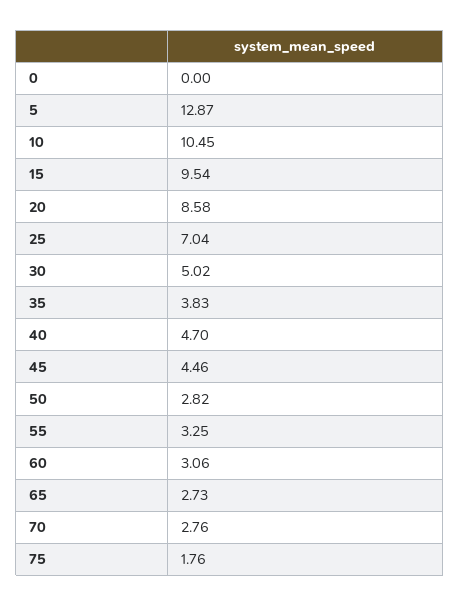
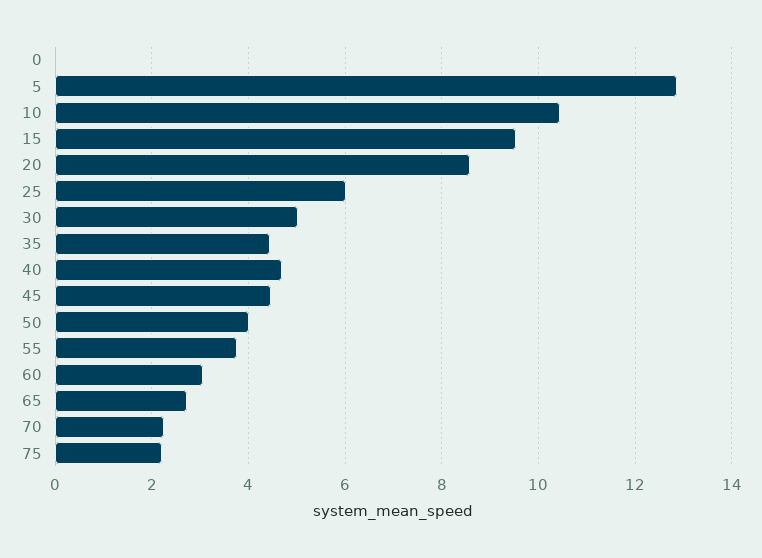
25: 7.04 -> 6
35: 3.83 -> 4.4
50: 2.82 -> 4
55: 3.25 -> 3.8
70: 2.76 -> 2.2
75: 1.76 -> 2.2

